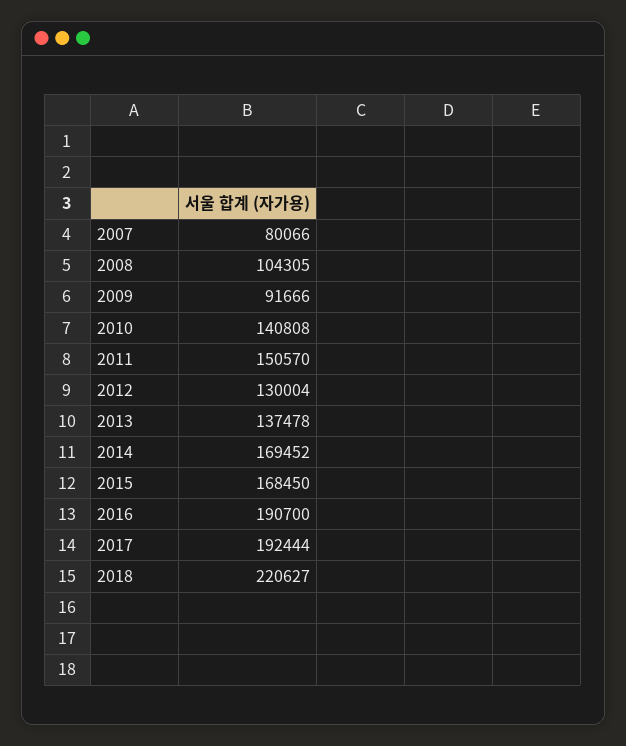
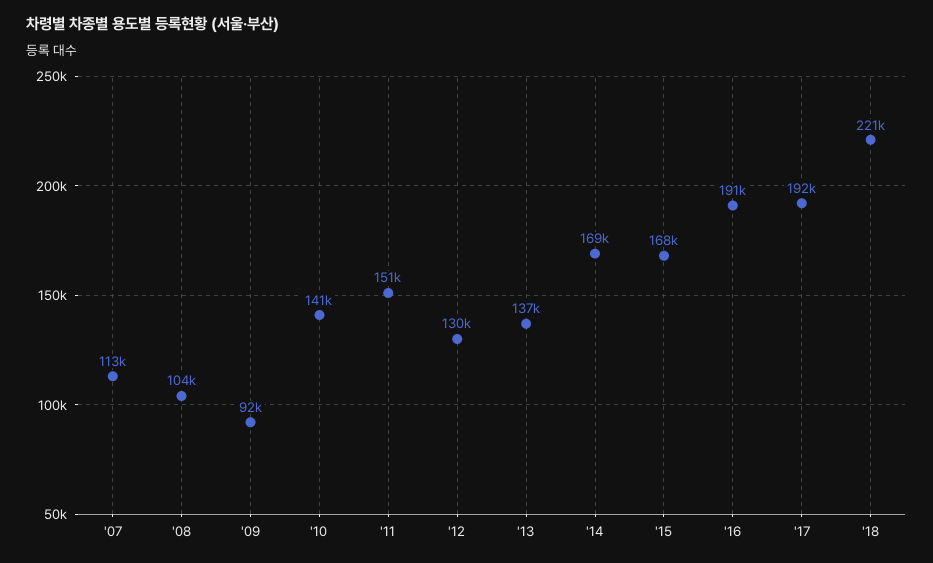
2007: 80066 -> 113000

